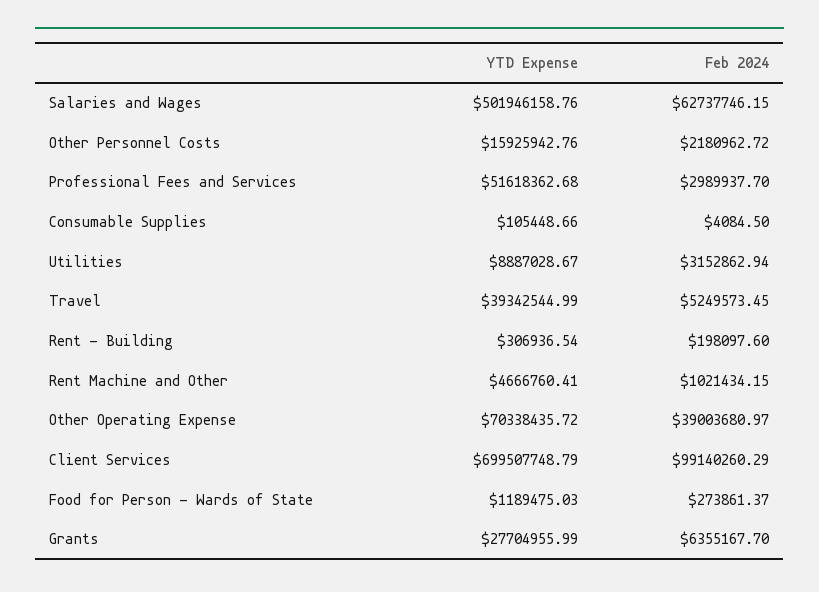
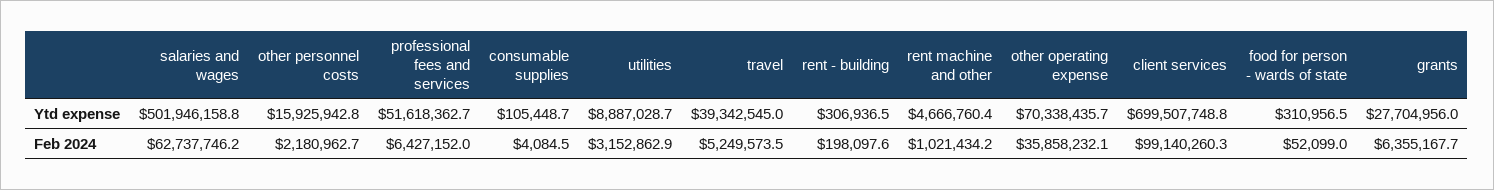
Feb 2024, Professional Fees and Services: 2989937.7 -> 6427152
Feb 2024, Other Operating Expense: 39003680.97 -> 35858232.1
YTD Expense, Food for Person - Wards of State: 1189475.03 -> 310956.5
Feb 2024, Food for Person - Wards of State: 273861.37 -> 52099

